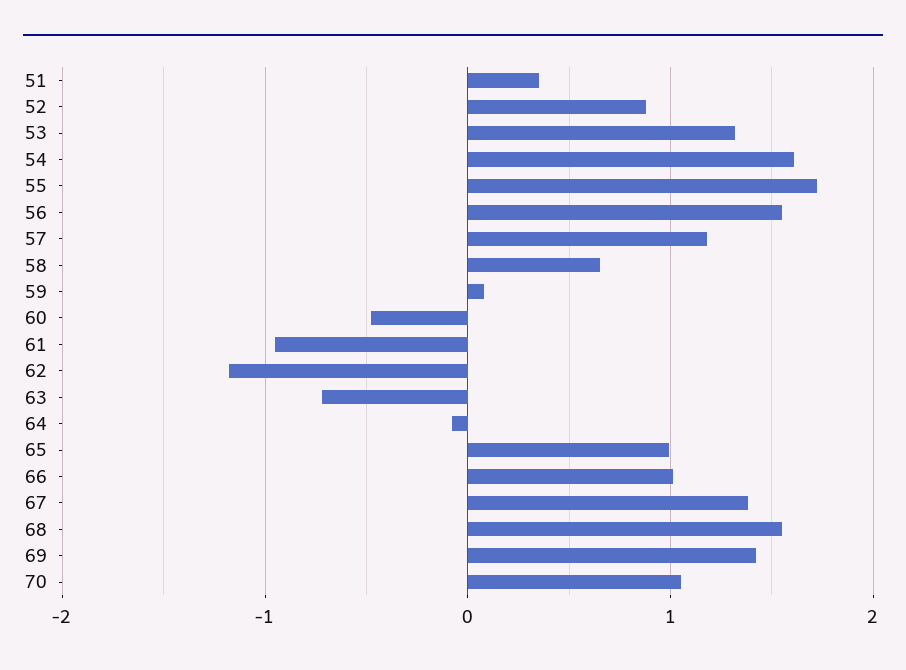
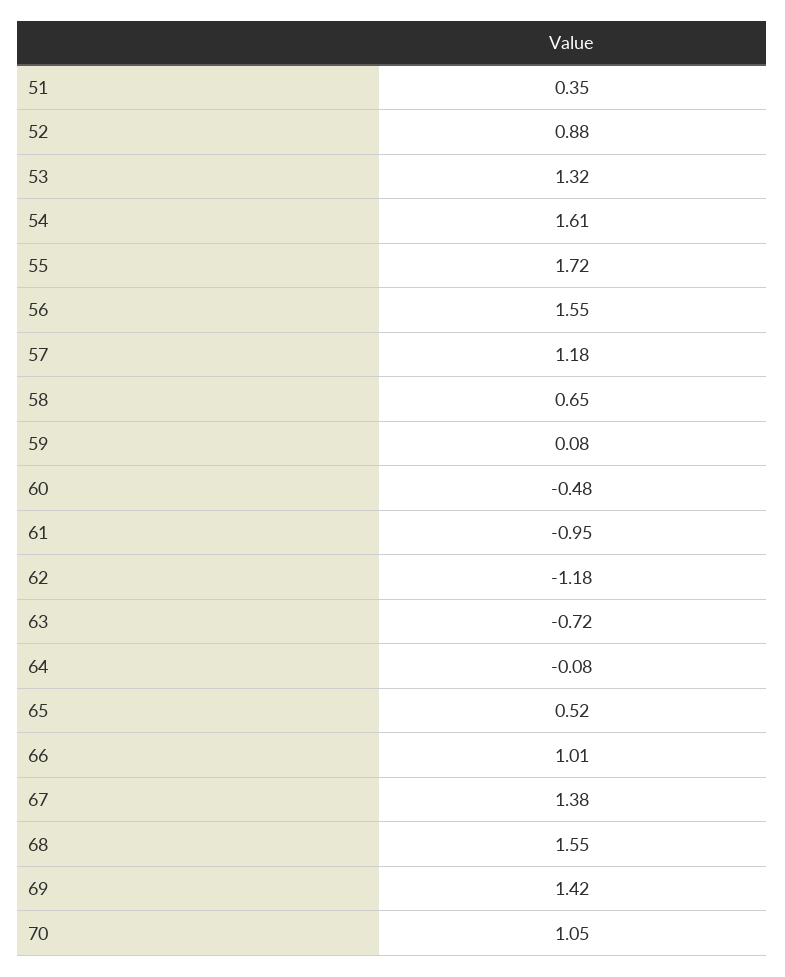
65: 1 -> 0.52

